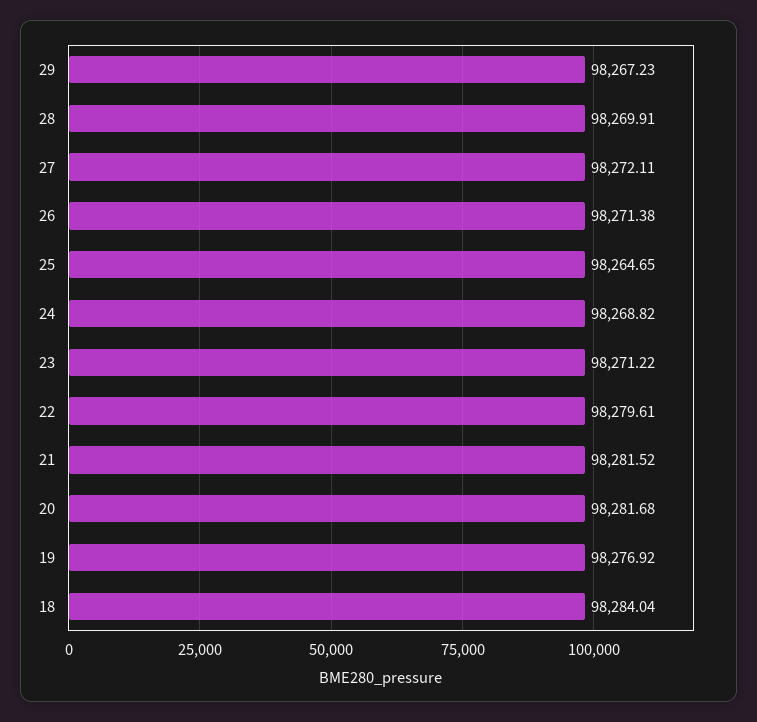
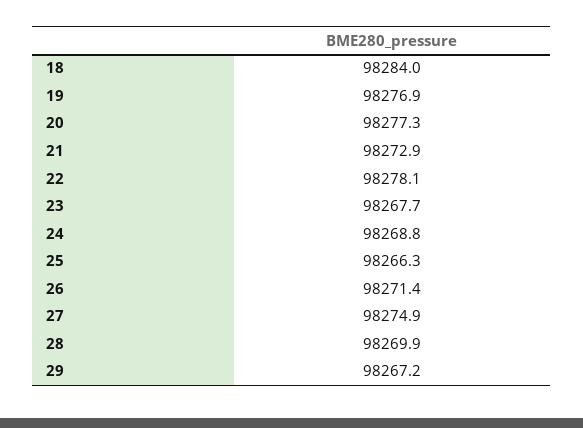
27: 98272.11 -> 98274.9
25: 98264.65 -> 98266.3
23: 98271.22 -> 98267.7
22: 98279.61 -> 98278.1
21: 98281.52 -> 98272.9
20: 98281.68 -> 98277.3

